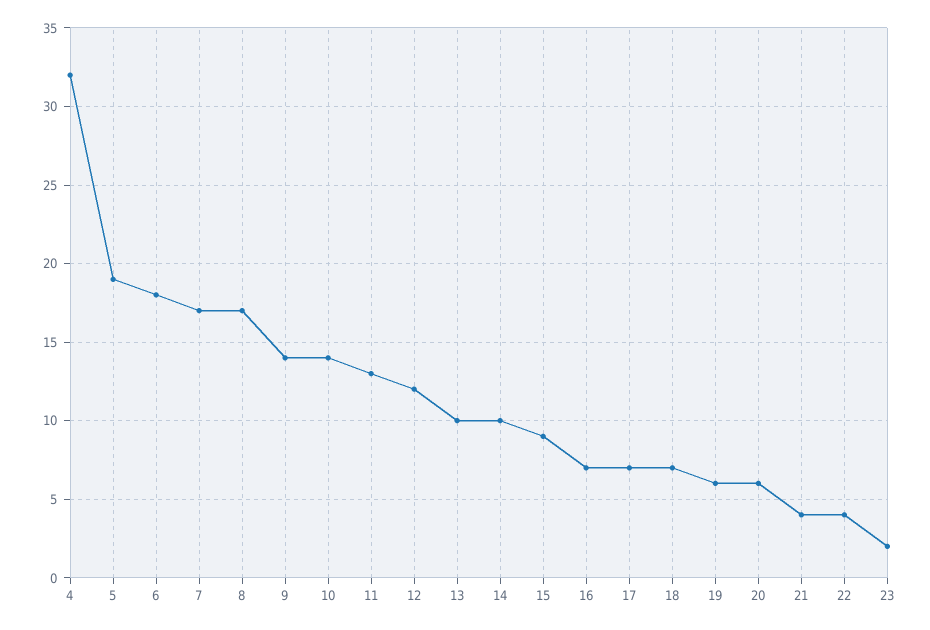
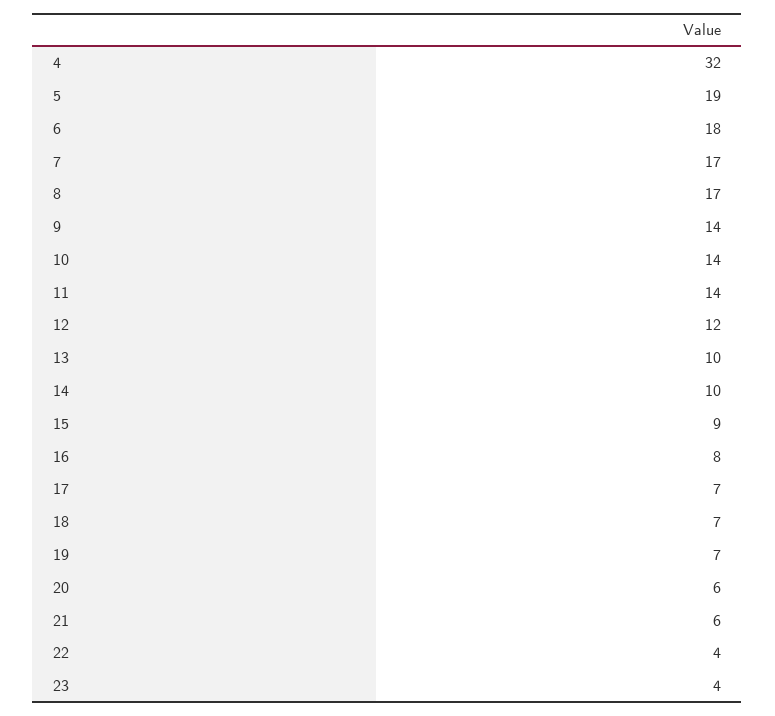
11: 13 -> 14
16: 7 -> 8
19: 6 -> 7
21: 4 -> 6
23: 2 -> 4

